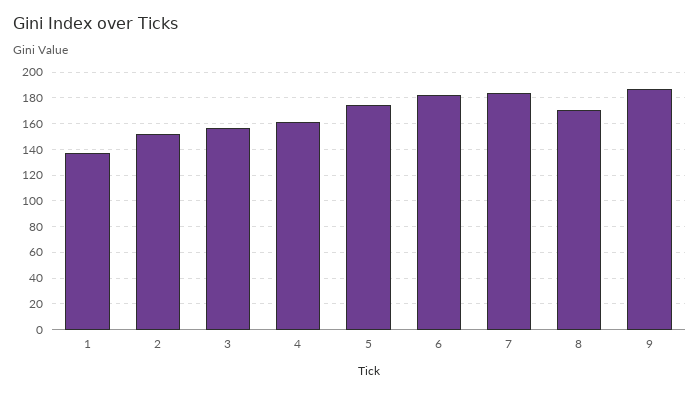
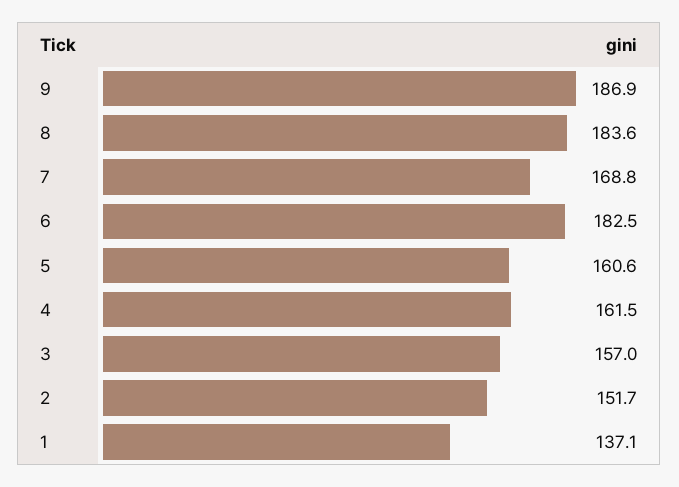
5: 175 -> 160.6
7: 185 -> 168.8
8: 170 -> 183.6

